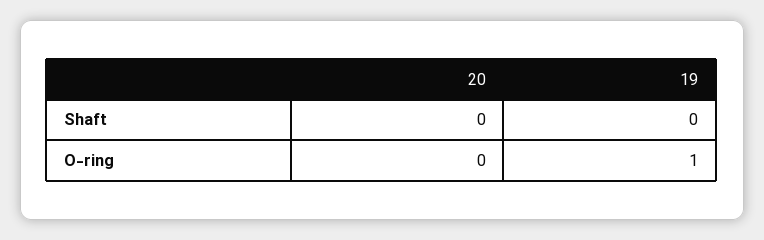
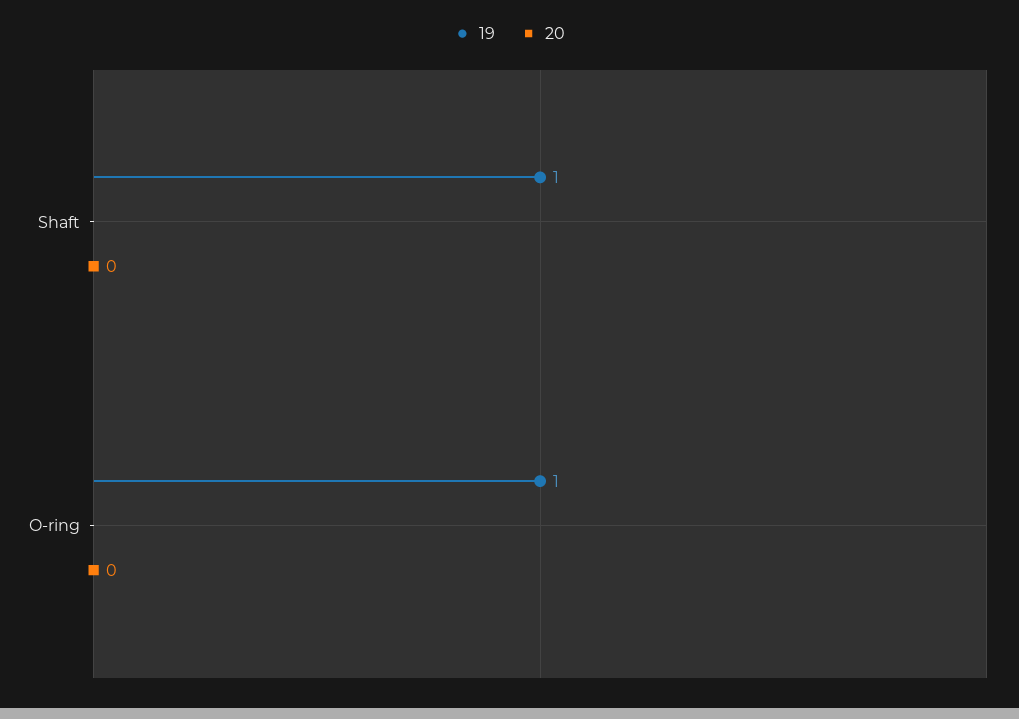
19, Shaft: 0 -> 1

